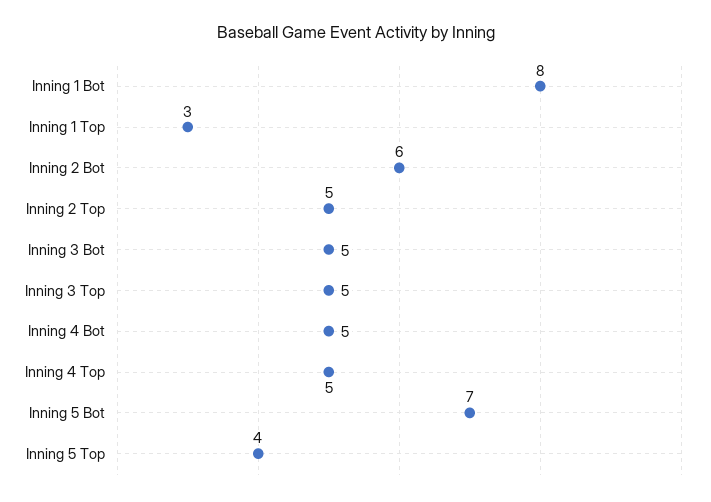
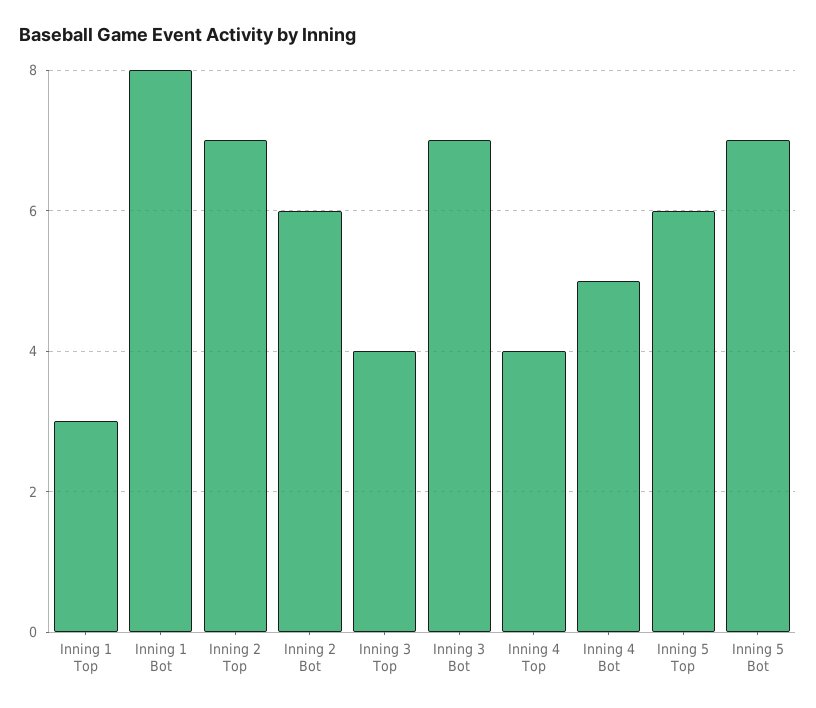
Inning 2 Top: 5 -> 7
Inning 3 Bot: 5 -> 7
Inning 3 Top: 5 -> 4
Inning 4 Top: 5 -> 4
Inning 5 Top: 4 -> 6

